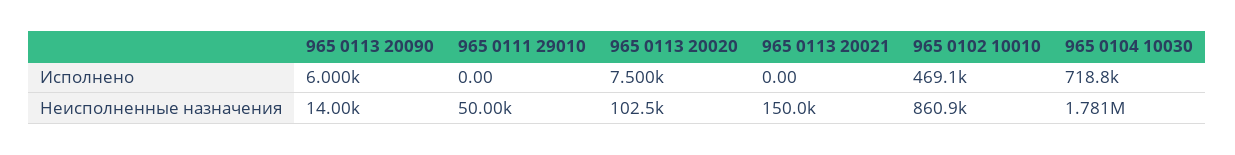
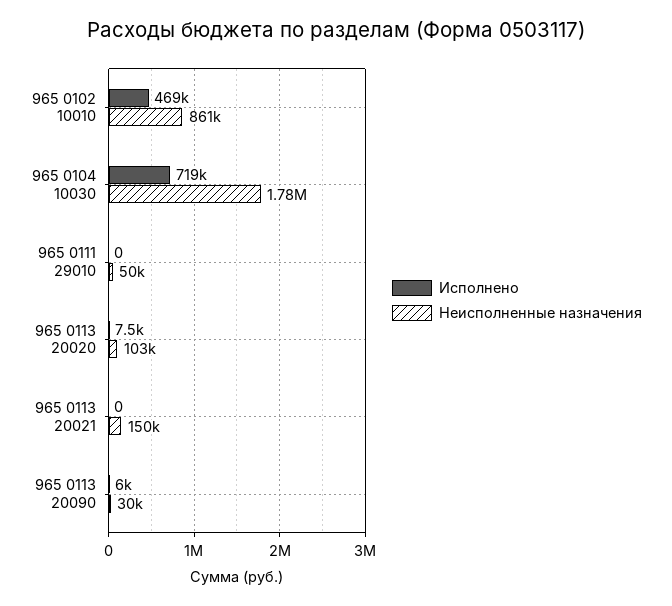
Неисполненные назначения, 965 0113 20090: 14000 -> 30000

